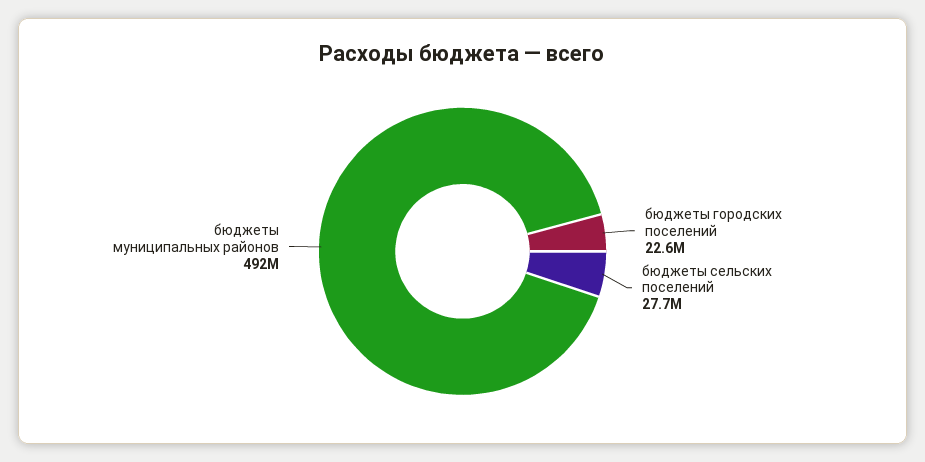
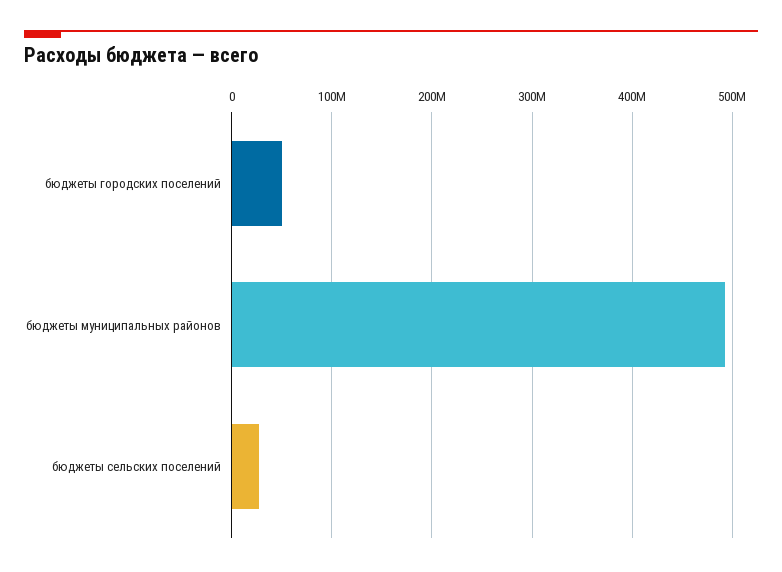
бюджеты городских поселений: 22600000 -> 50000000

